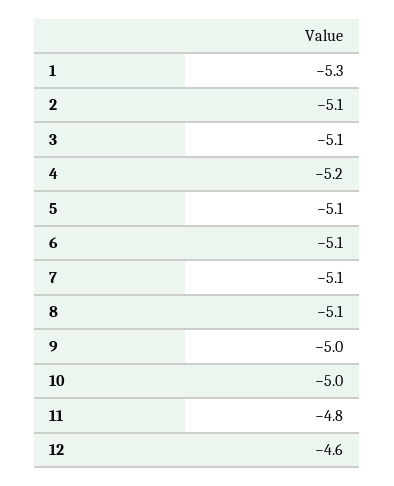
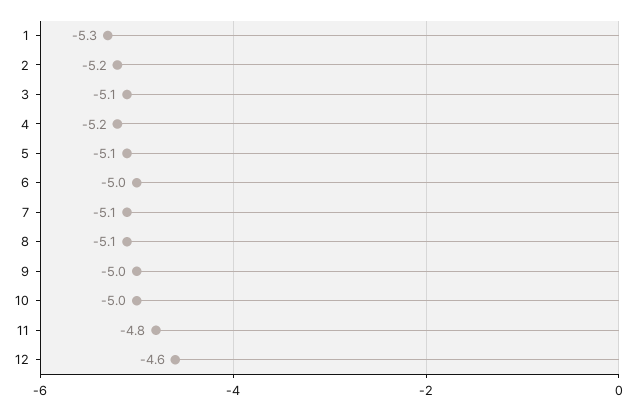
2: -5.1 -> -5.2
6: -5.1 -> -5

